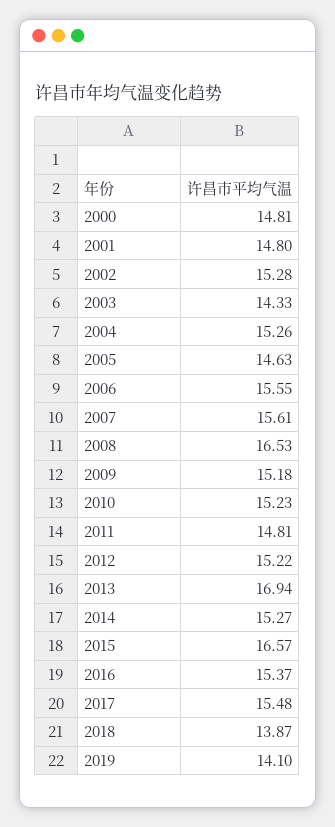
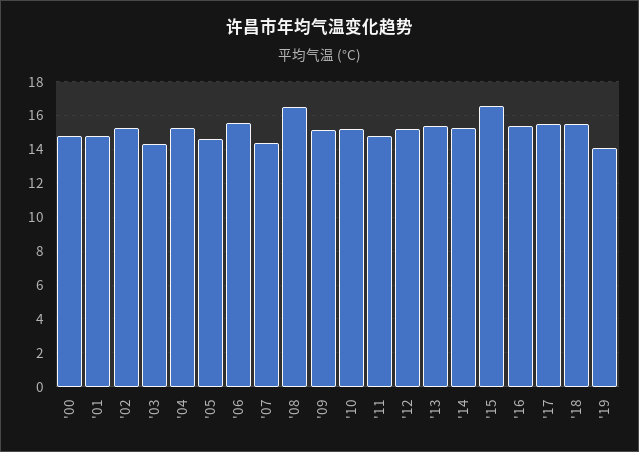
2007: 15.61 -> 14.5
2013: 16.94 -> 15.5
2018: 13.87 -> 15.5

